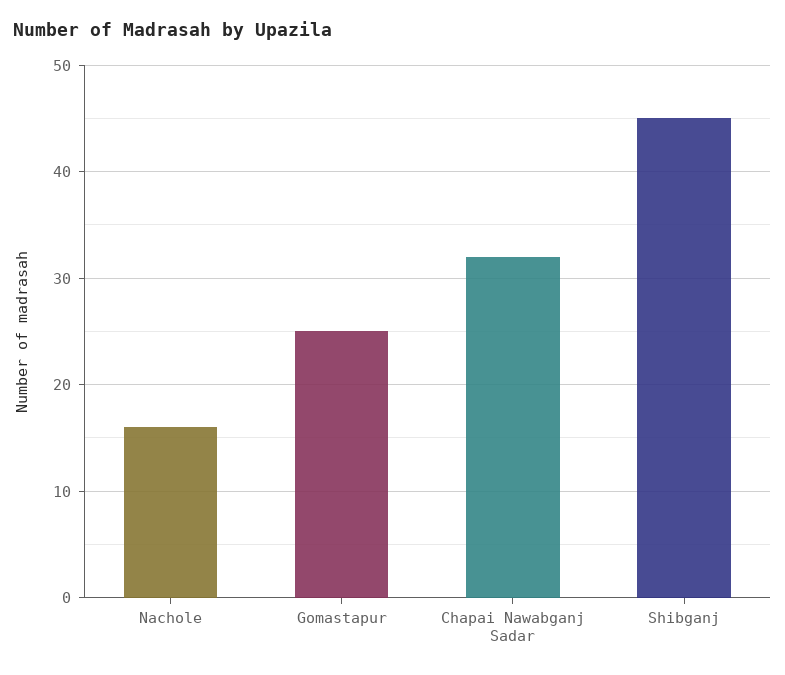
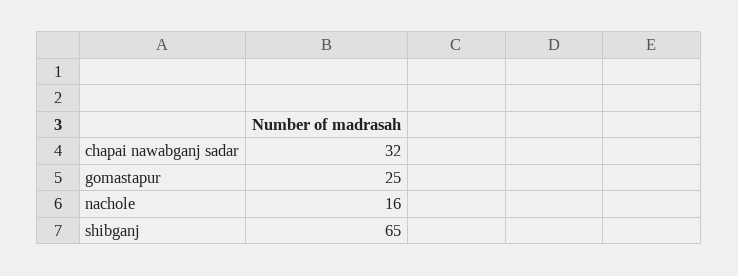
Shibganj: 45 -> 65

